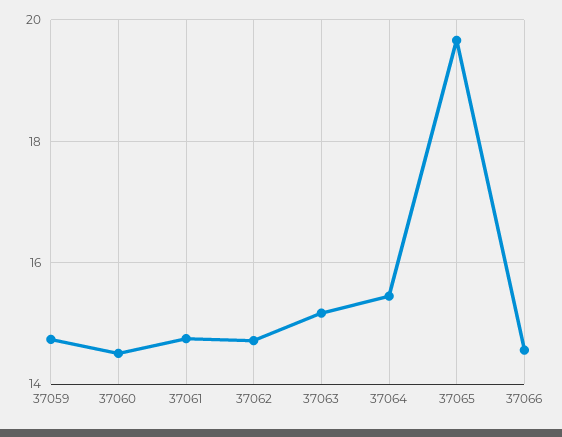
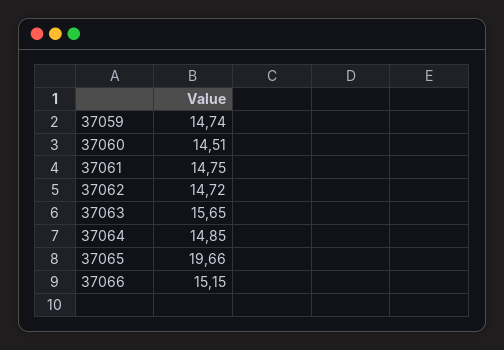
37063: 15.2 -> 15.65
37064: 15.4 -> 14.85
37066: 14.6 -> 15.15

